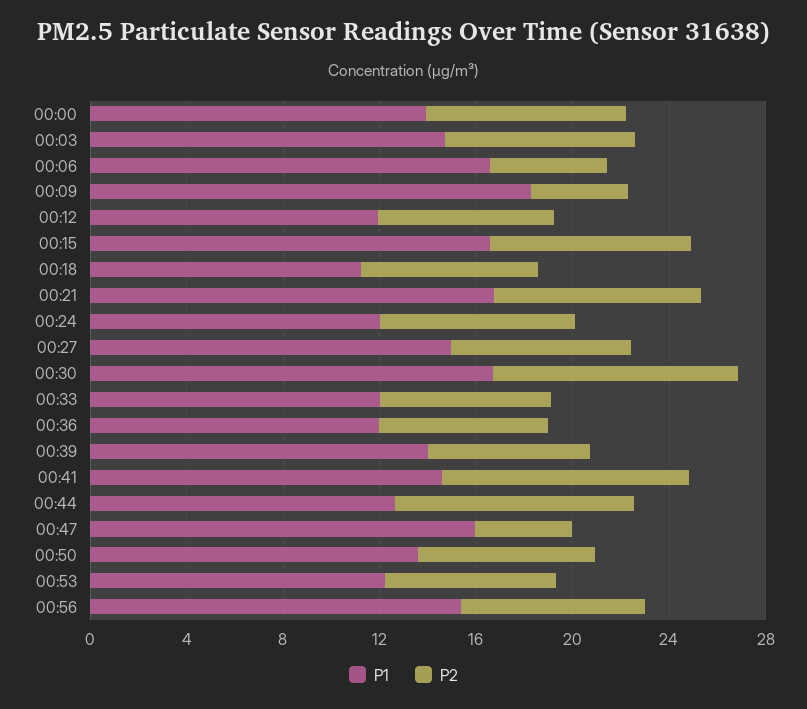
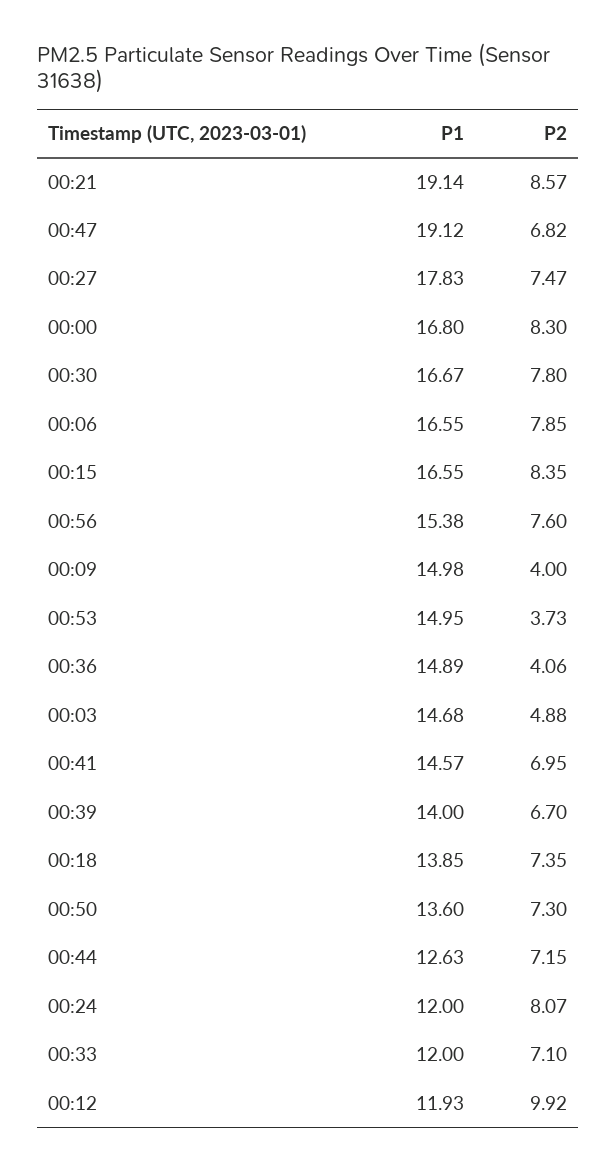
P1, 00:00: 14 -> 16.8
P2, 00:03: 8 -> 4.88
P2, 00:06: 5 -> 7.85
P1, 00:09: 18 -> 14.98
P2, 00:12: 7 -> 9.92
P1, 00:18: 11 -> 13.85
P1, 00:21: 17 -> 19.14
P1, 00:27: 15 -> 17.83
P2, 00:30: 10 -> 7.8
P1, 00:36: 12 -> 14.89
P2, 00:36: 7 -> 4.06
P2, 00:41: 10 -> 6.95
P2, 00:44: 10 -> 7.15
P1, 00:47: 16 -> 19.12
P2, 00:47: 4 -> 6.82
P1, 00:53: 12 -> 14.95
P2, 00:53: 7 -> 3.73

